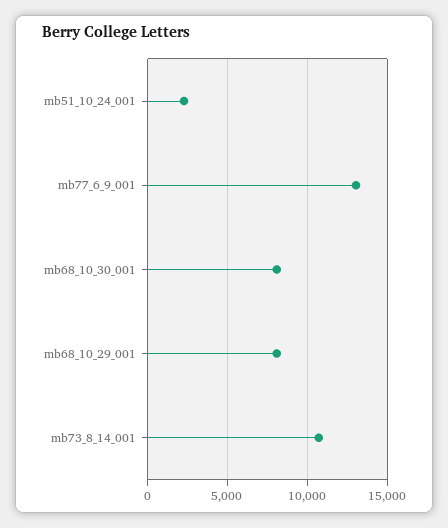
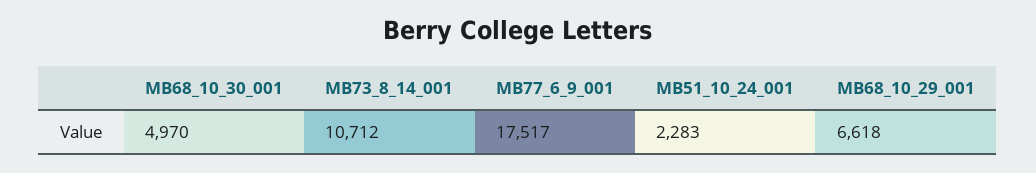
mb77_6_9_001: 13000 -> 17517
mb68_10_30_001: 8000 -> 4970
mb68_10_29_001: 8000 -> 6618

